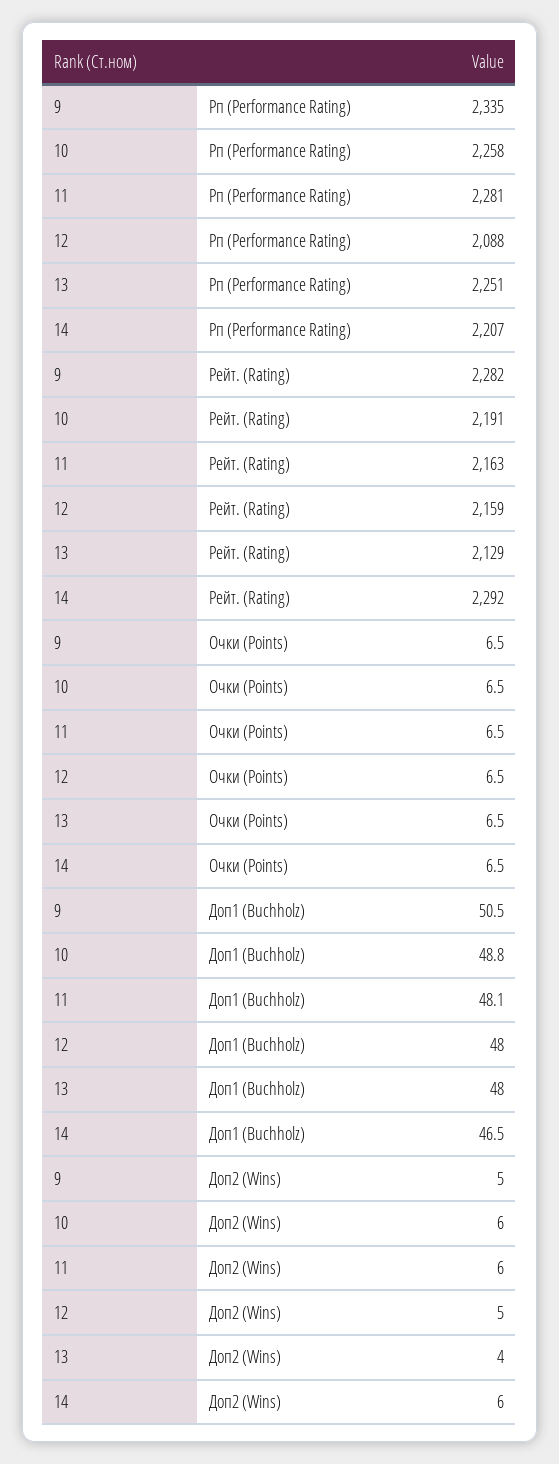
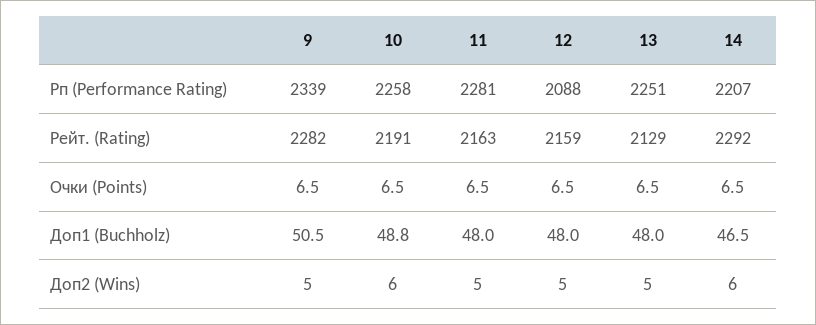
9, Рп (Performance Rating): 2335 -> 2339
11, Доп1 (Buchholz): 48.1 -> 48
11, Доп2 (Wins): 6 -> 5
13, Доп2 (Wins): 4 -> 5

